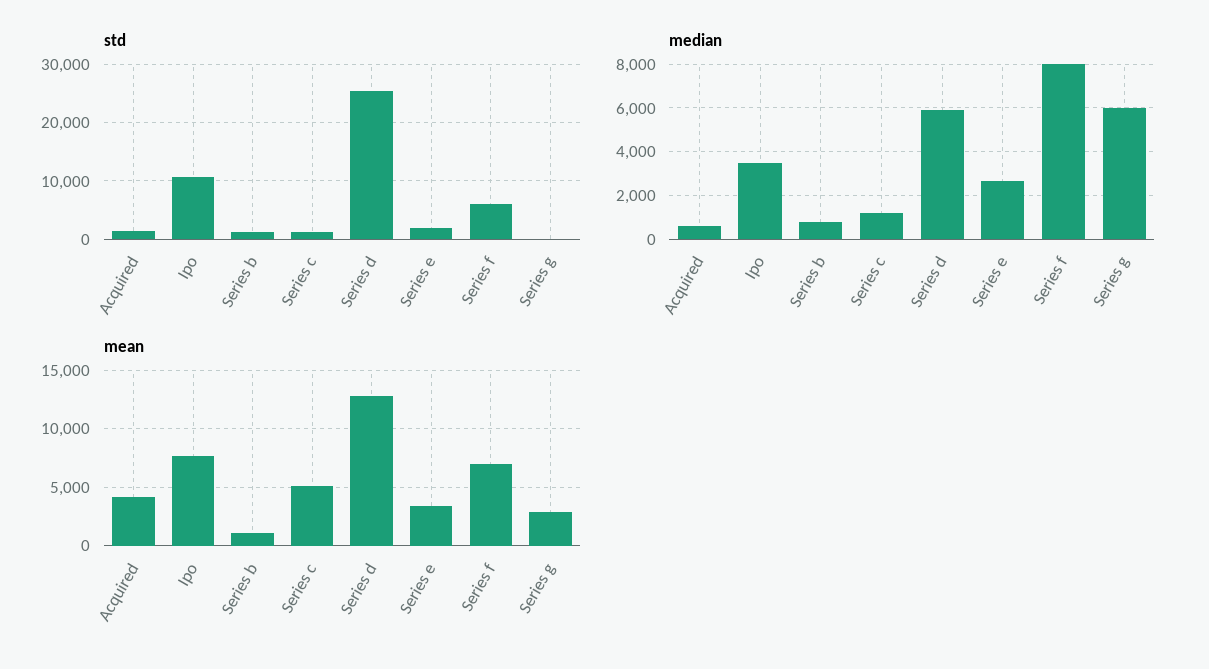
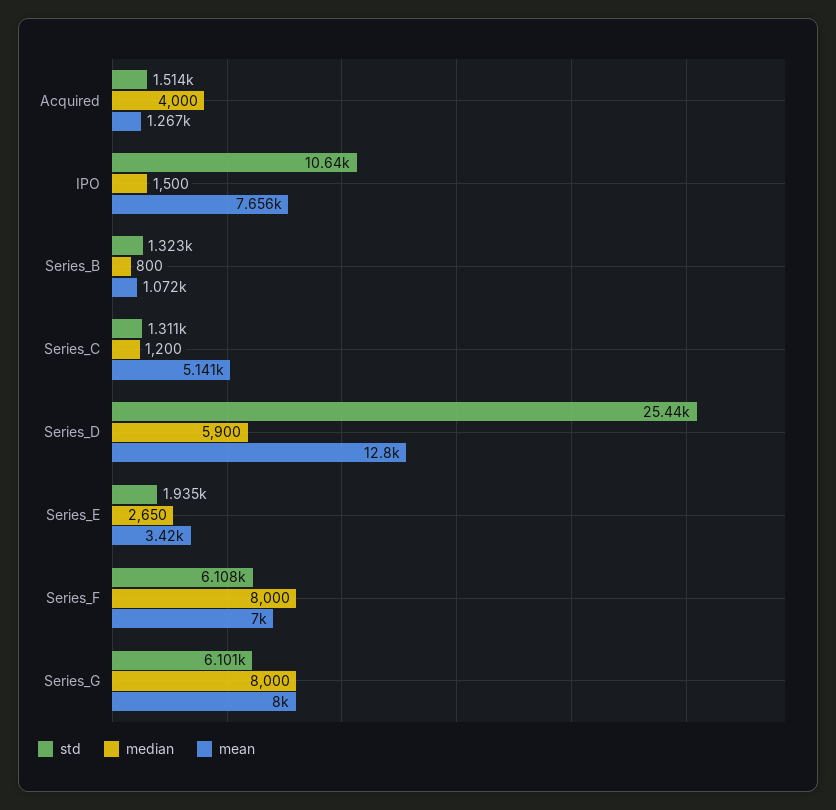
std, Series g: 0 -> 6101
median, Acquired: 500 -> 4000
median, Ipo: 3500 -> 1500
median, Series g: 6000 -> 8000
mean, Acquired: 4000 -> 1267
mean, Series g: 3000 -> 8000

